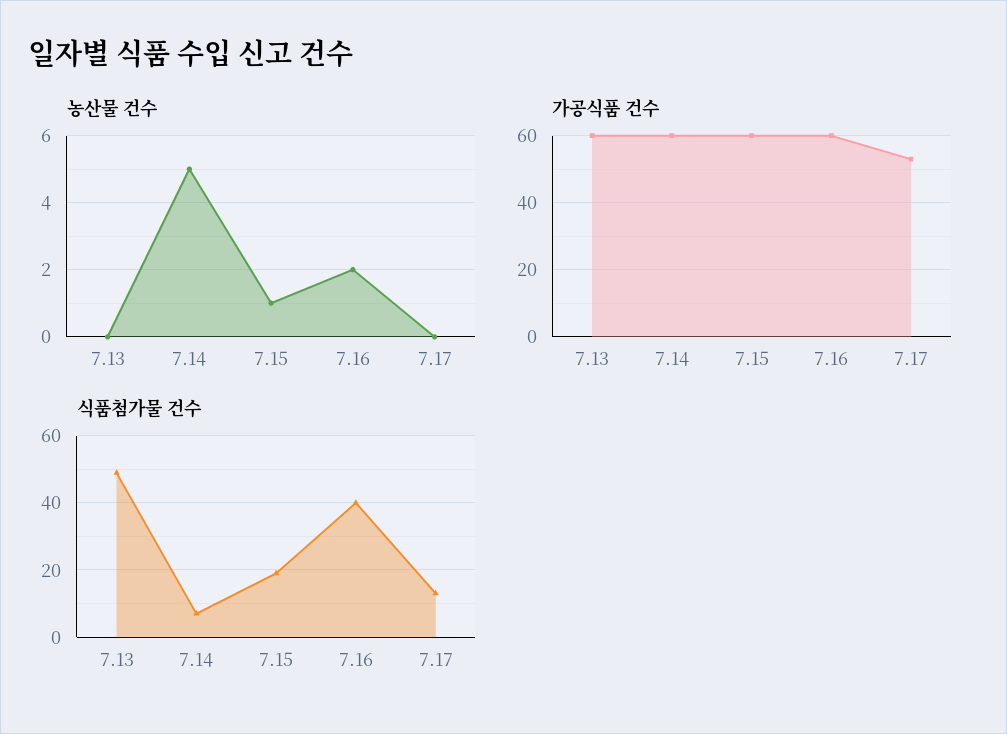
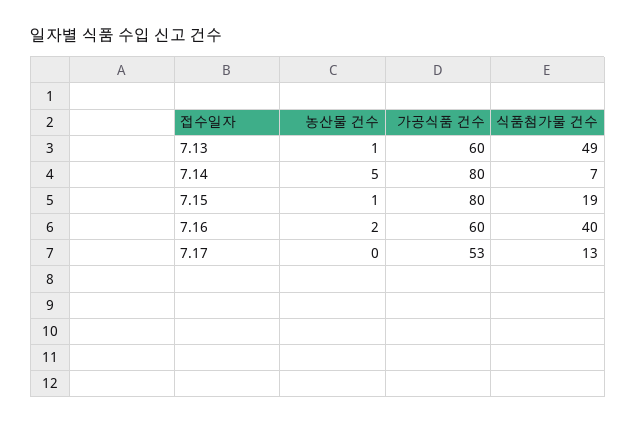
농산물 건수, 7.13: 0 -> 1
가공식품 건수, 7.14: 60 -> 80
가공식품 건수, 7.15: 60 -> 80

